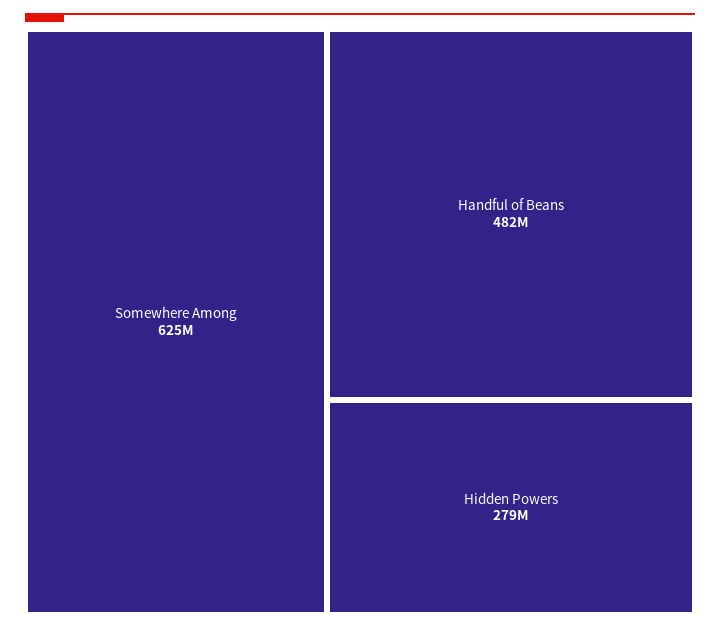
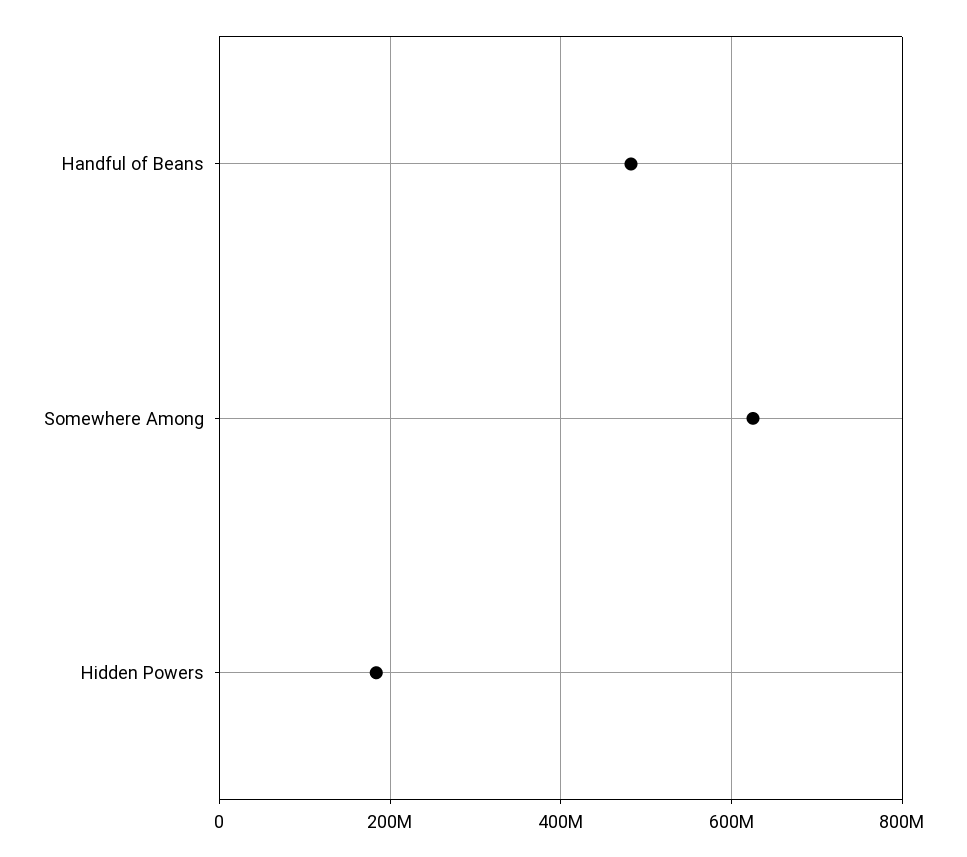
Hidden Powers: 279000000 -> 180000000

